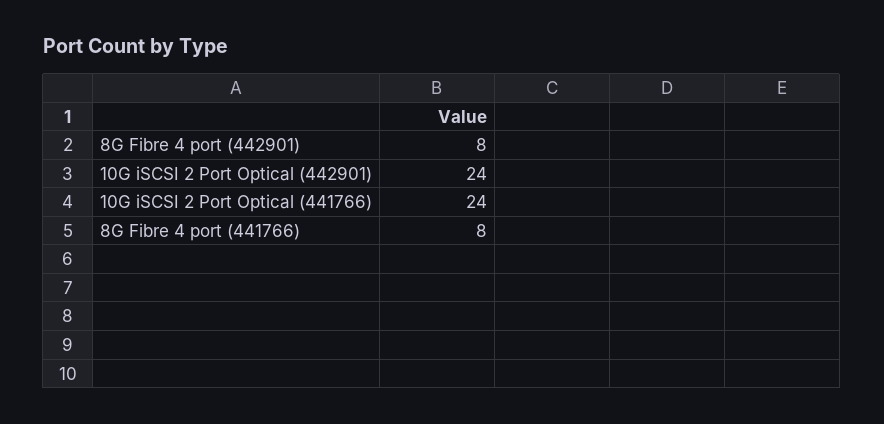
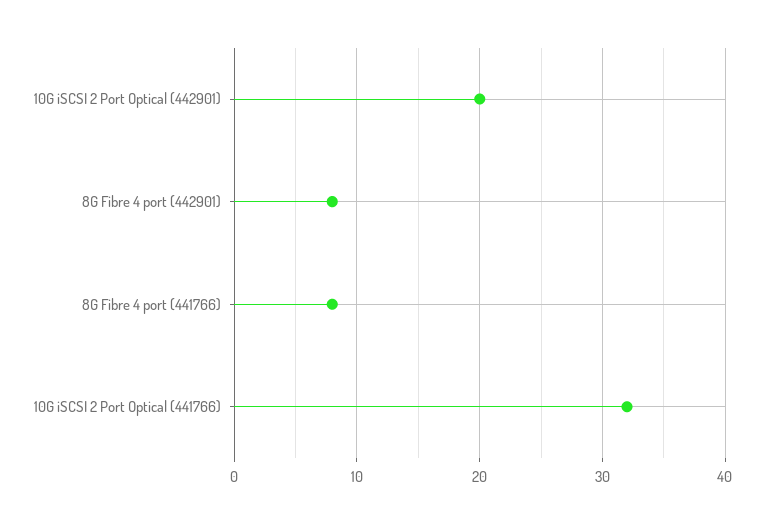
10G iSCSI 2 Port Optical (442901): 24 -> 20
10G iSCSI 2 Port Optical (441766): 24 -> 32

